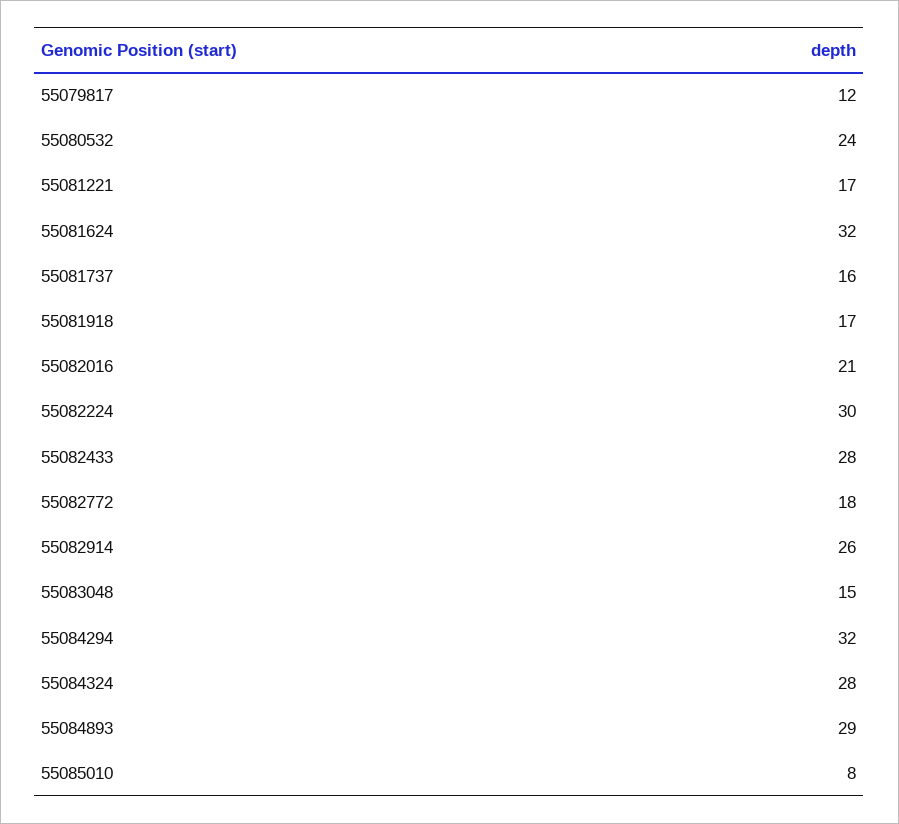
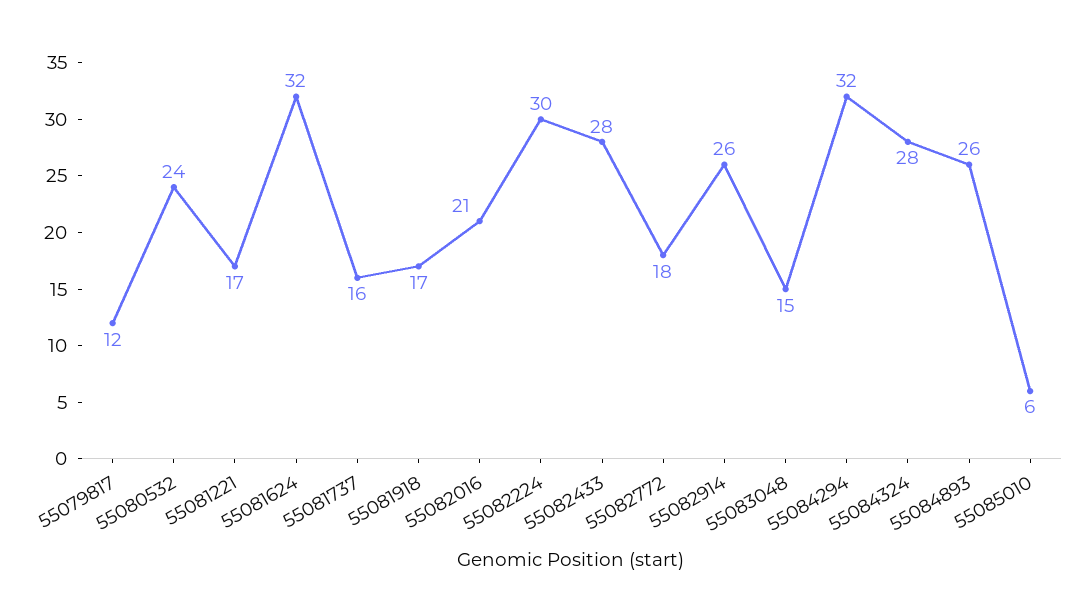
55084893: 29 -> 26
55085010: 8 -> 6

